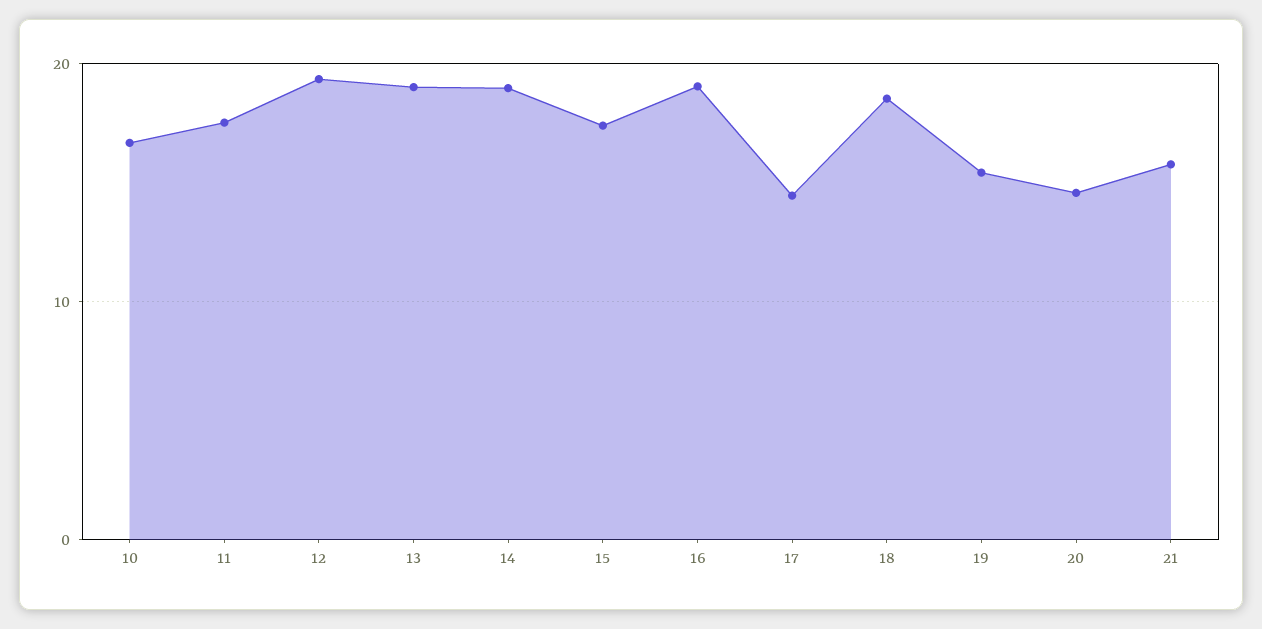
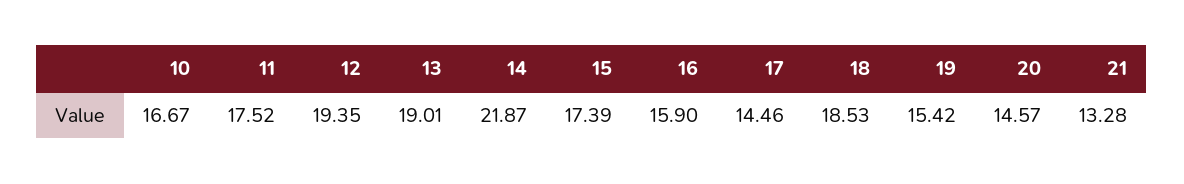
14: 19 -> 21.87
16: 19 -> 15.9
21: 16 -> 13.28

